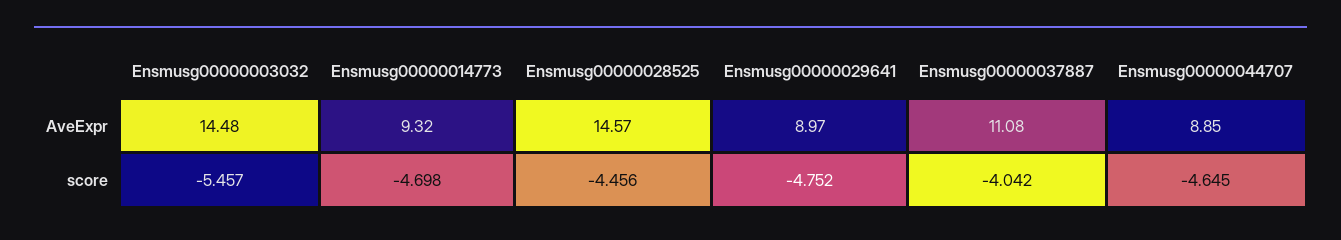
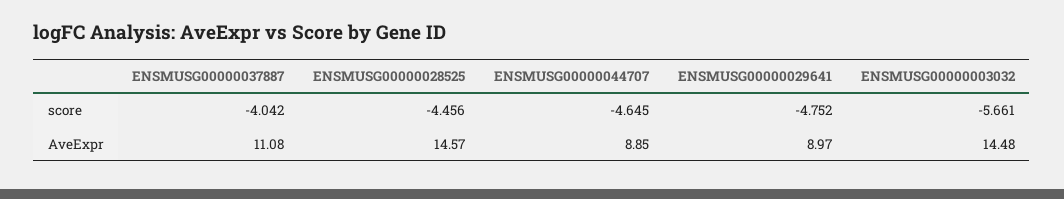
Ensmusg00000014773, AveExpr: 9.32 -> none
Ensmusg00000003032, score: -5.457 -> -5.661
Ensmusg00000014773, score: -4.698 -> none

